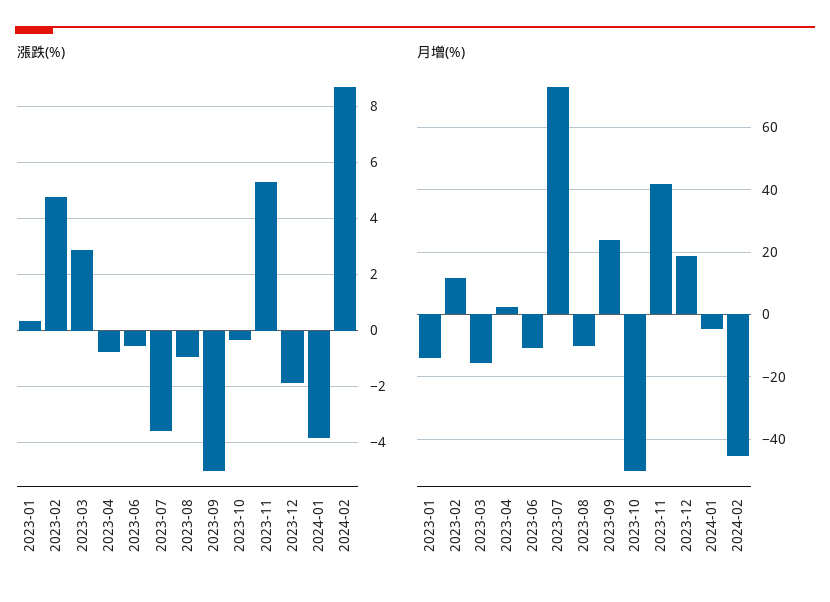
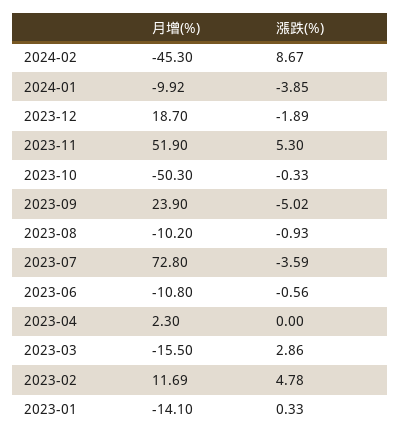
漲跌(%), 2023-04: -0.75 -> 0
月增(%), 2023-11: 42 -> 51.9
月增(%), 2024-01: -4 -> -9.92

